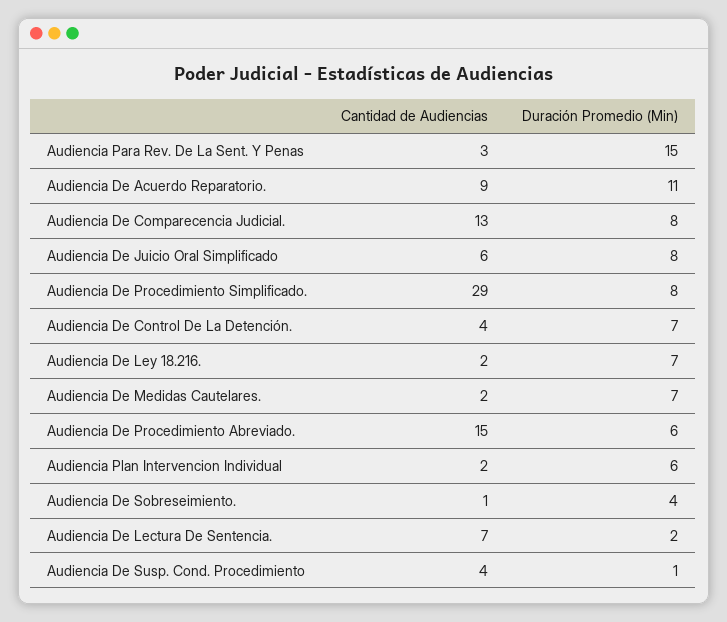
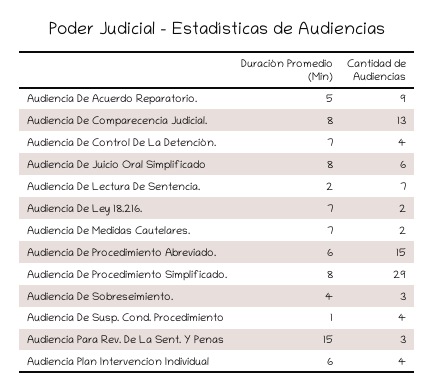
Duración Promedio (Min), Audiencia De Acuerdo Reparatorio.: 11 -> 5
Cantidad de Audiencias, Audiencia Plan Intervencion Individual: 2 -> 4
Cantidad de Audiencias, Audiencia De Sobreseimiento.: 1 -> 3

